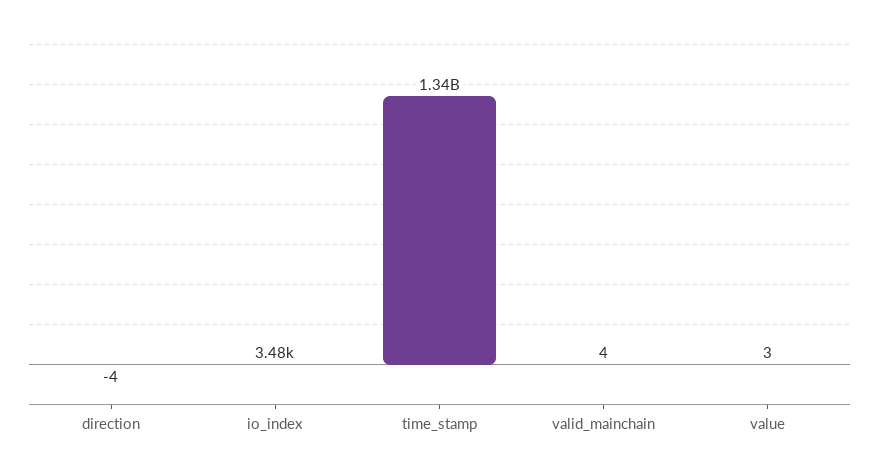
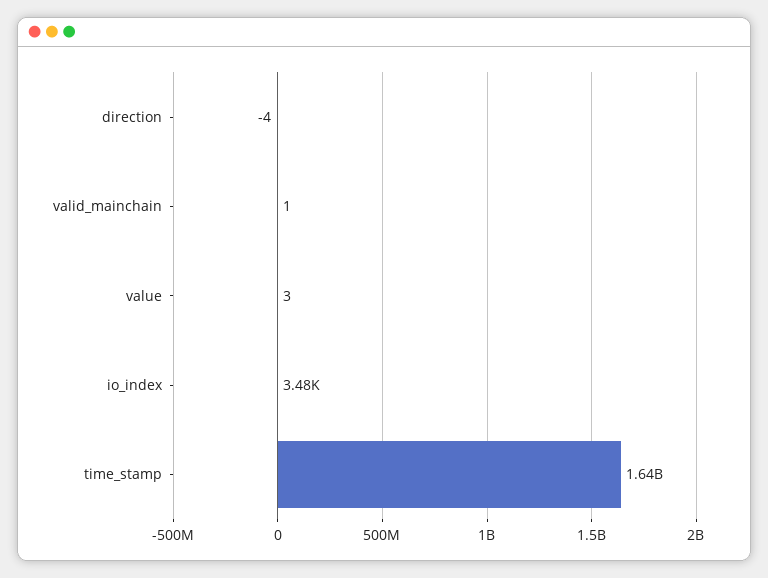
time_stamp: 1340000000 -> 1640000000
valid_mainchain: 4 -> 1

